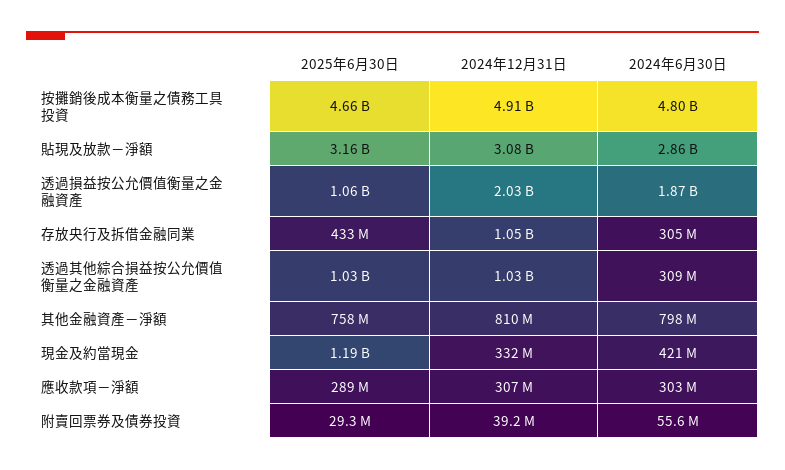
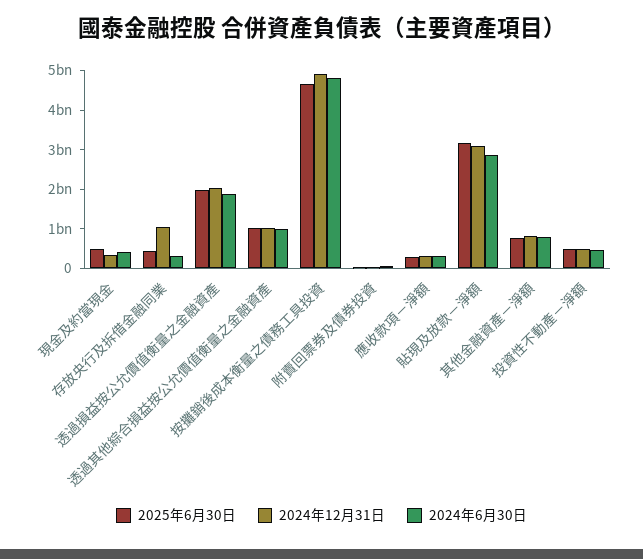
2025年6月30日, 透過損益按公允價值衡量之金融資產: 1060000000 -> 2000000000
2024年6月30日, 透過其他綜合損益按公允價值衡量之金融資產: 309000000 -> 1000000000
2025年6月30日, 現金及約當現金: 1190000000 -> 500000000
2025年6月30日, 投資性不動產－淨額: none -> 500000000
2024年12月31日, 投資性不動產－淨額: none -> 500000000
2024年6月30日, 投資性不動產－淨額: none -> 500000000

